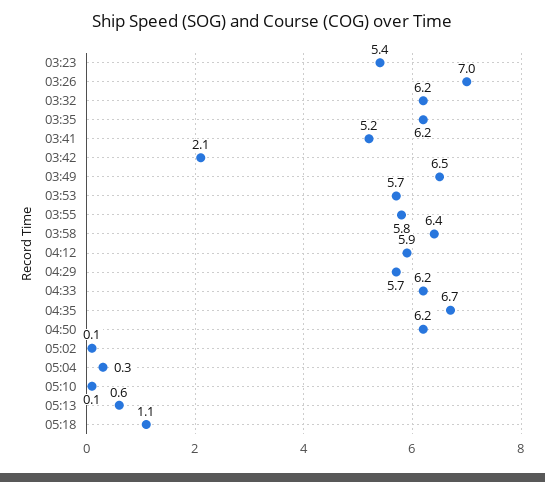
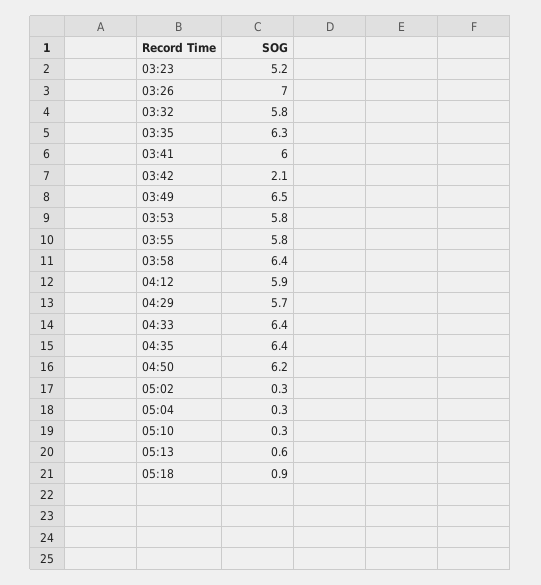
03:23: 5.4 -> 5.2
03:32: 6.2 -> 5.8
03:35: 6.2 -> 6.3
03:41: 5.2 -> 6
03:53: 5.7 -> 5.8
04:33: 6.2 -> 6.4
04:35: 6.7 -> 6.4
05:02: 0.1 -> 0.3
05:10: 0.1 -> 0.3
05:18: 1.1 -> 0.9

